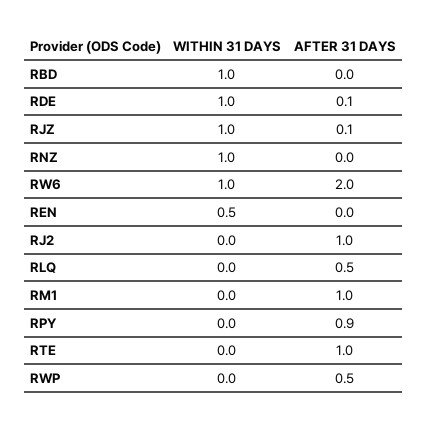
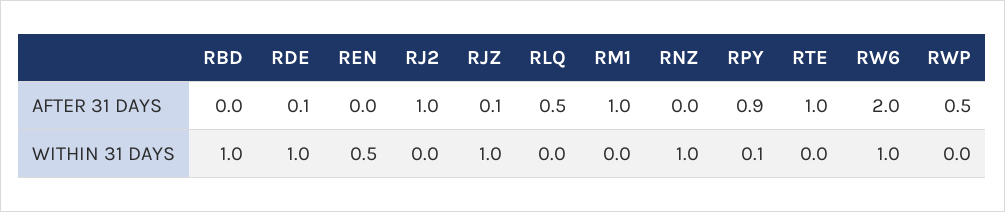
WITHIN 31 DAYS, RPY: 0 -> 0.1

